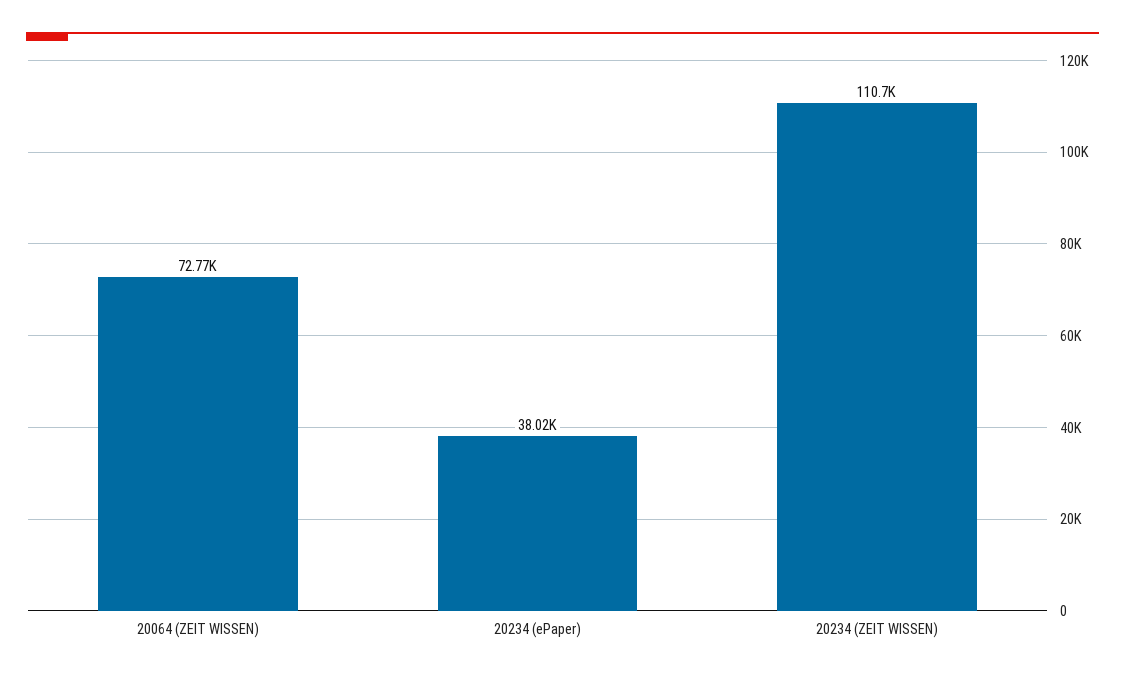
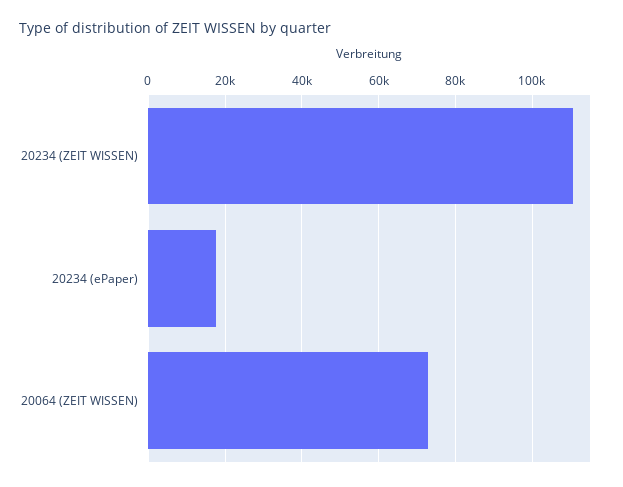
20234 (ePaper): 38020 -> 18000

